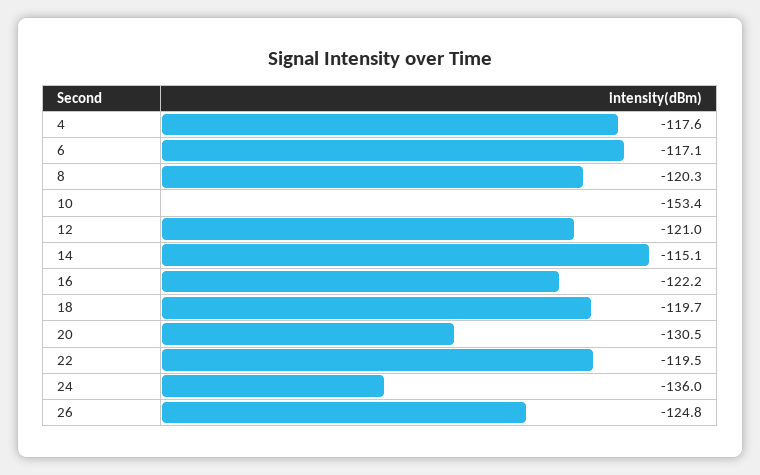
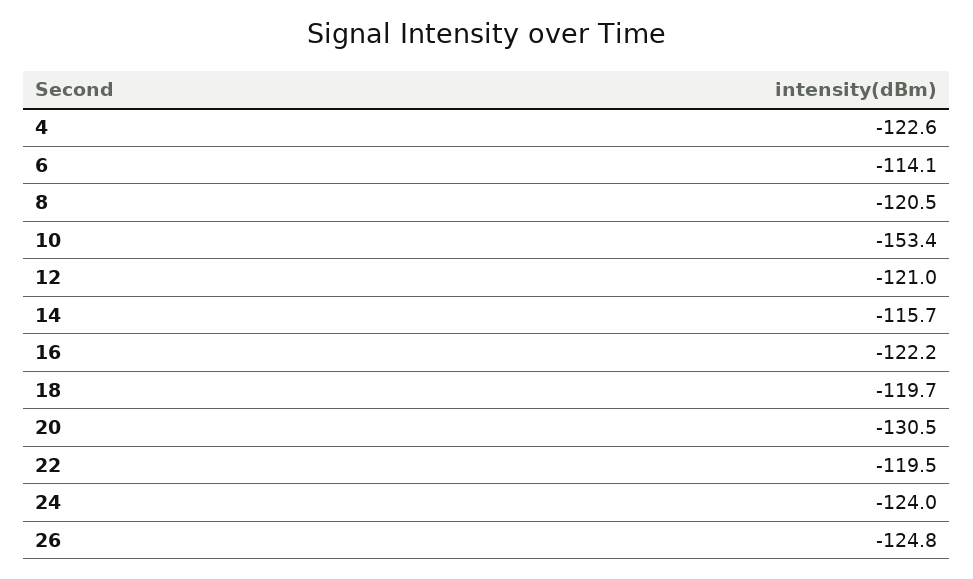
4: -117.6 -> -122.6
6: -117.1 -> -114.1
8: -120.3 -> -120.5
14: -115.1 -> -115.7
24: -136 -> -124

